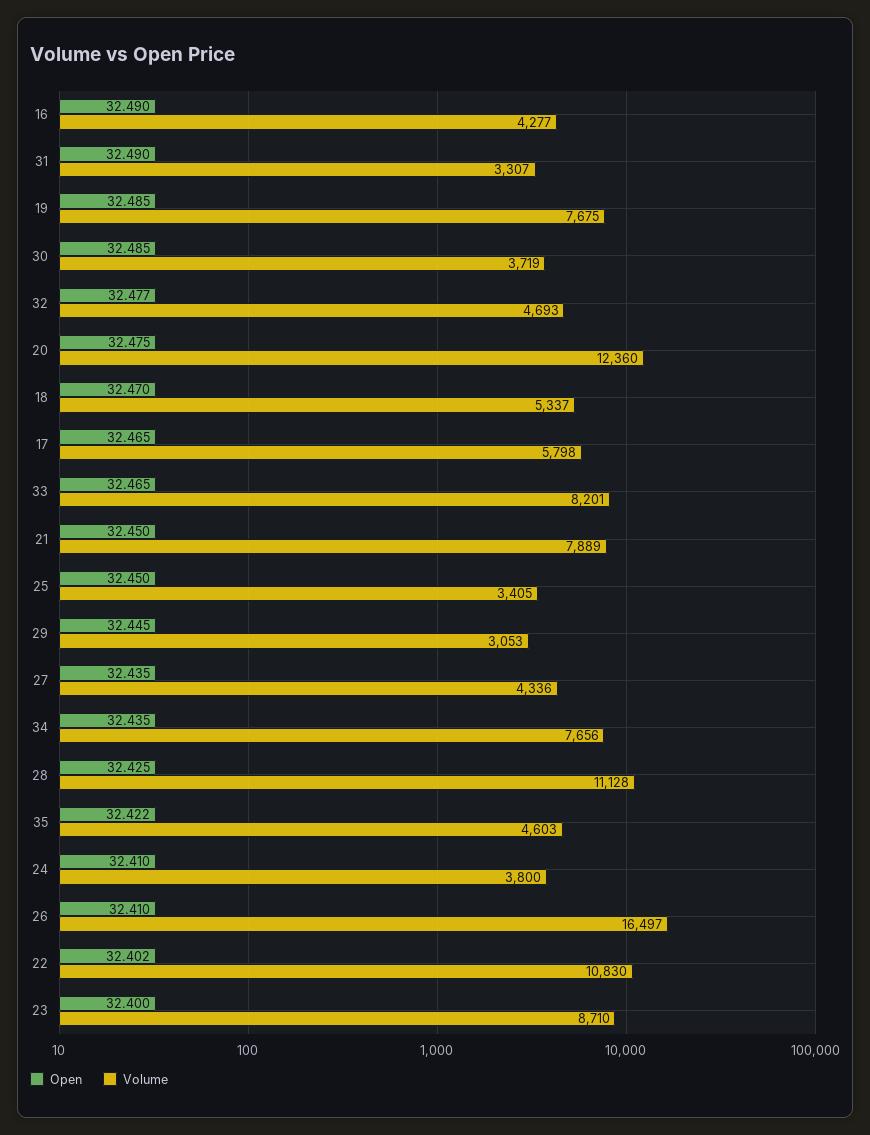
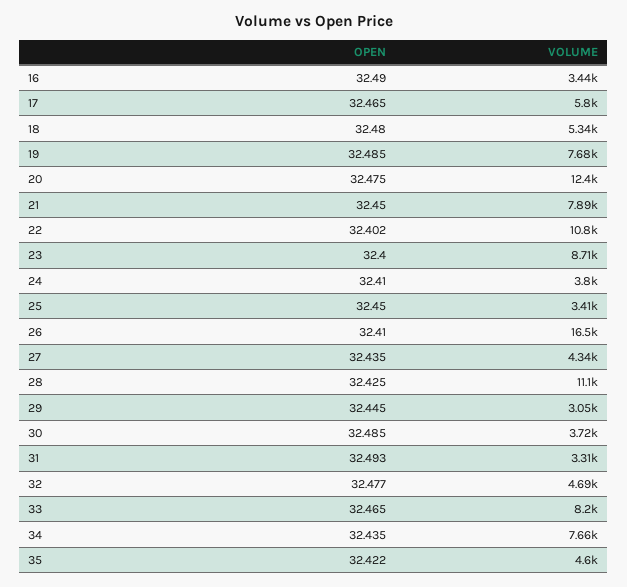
Volume, 16: 4277 -> 3440
Open, 31: 32.49 -> 32.493
Open, 18: 32.47 -> 32.48

